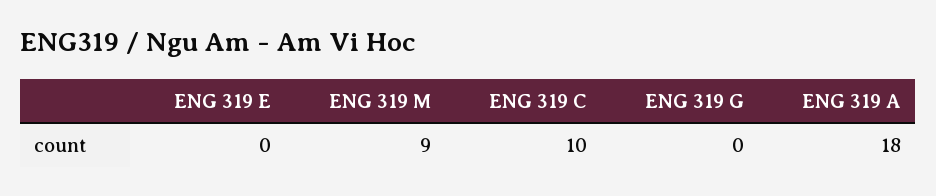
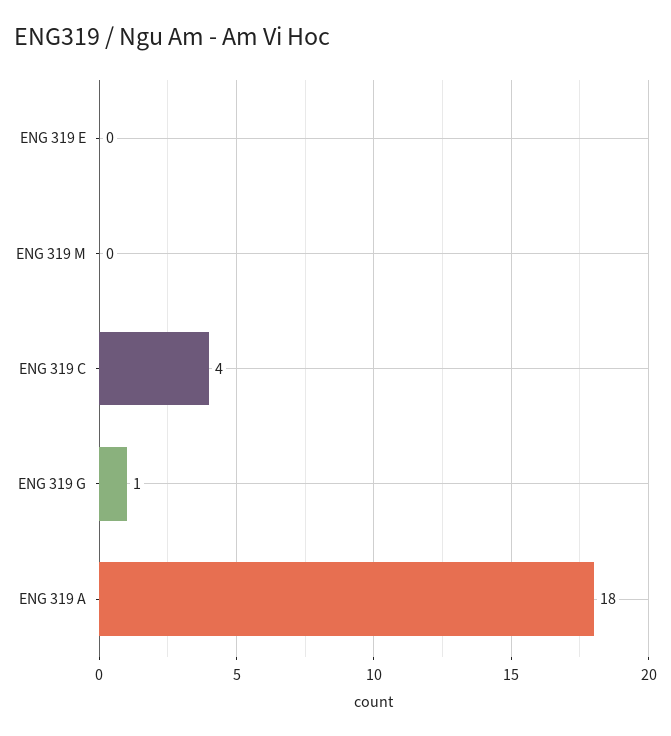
ENG 319 M: 9 -> 0
ENG 319 C: 10 -> 4
ENG 319 G: 0 -> 1

